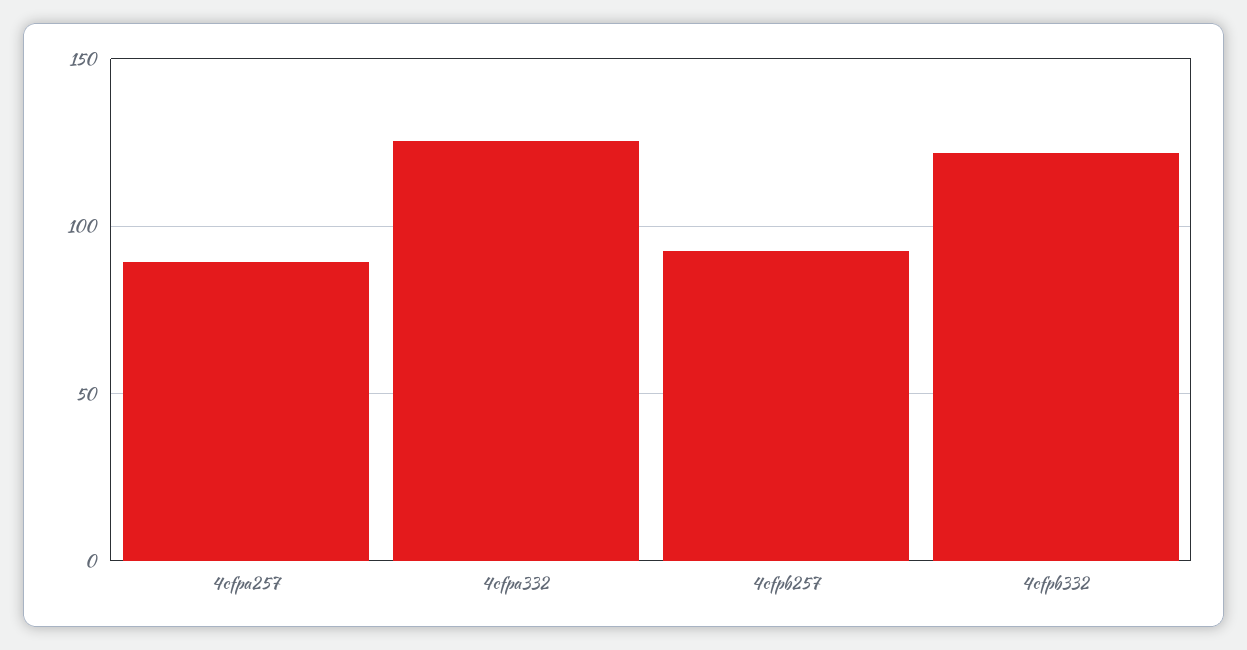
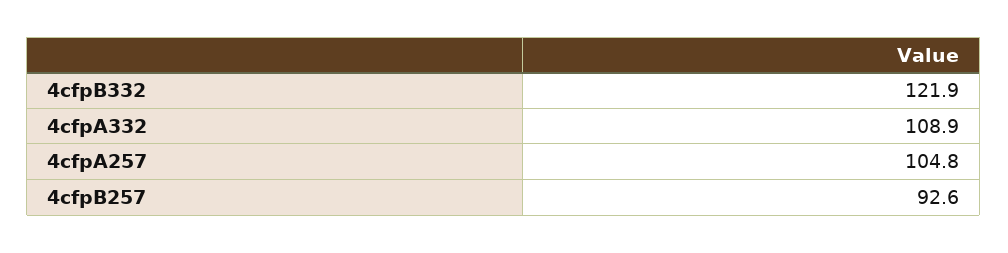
4cfpa257: 90 -> 104.8
4cfpa332: 125 -> 108.9

